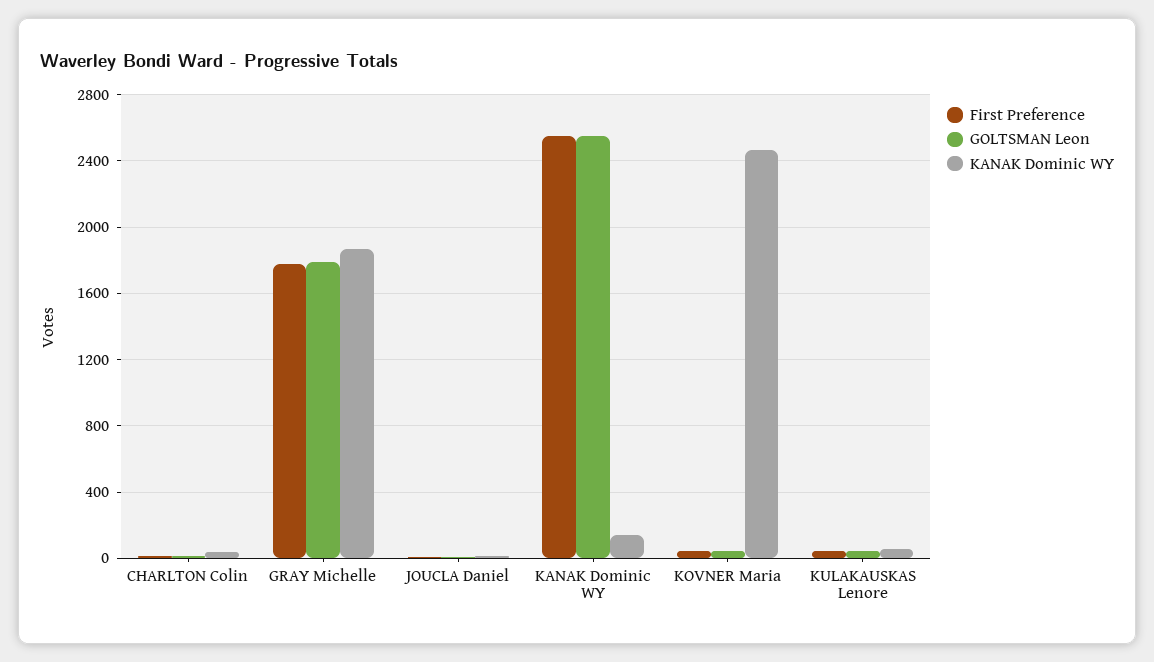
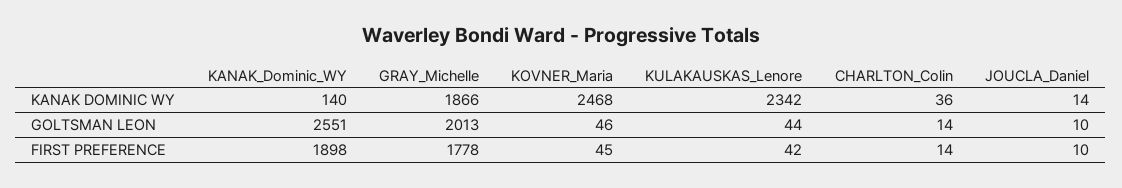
GOLTSMAN Leon, GRAY Michelle: 1800 -> 2013
First Preference, KANAK Dominic WY: 2550 -> 1898
KANAK Dominic WY, KULAKAUSKAS Lenore: 50 -> 2342

